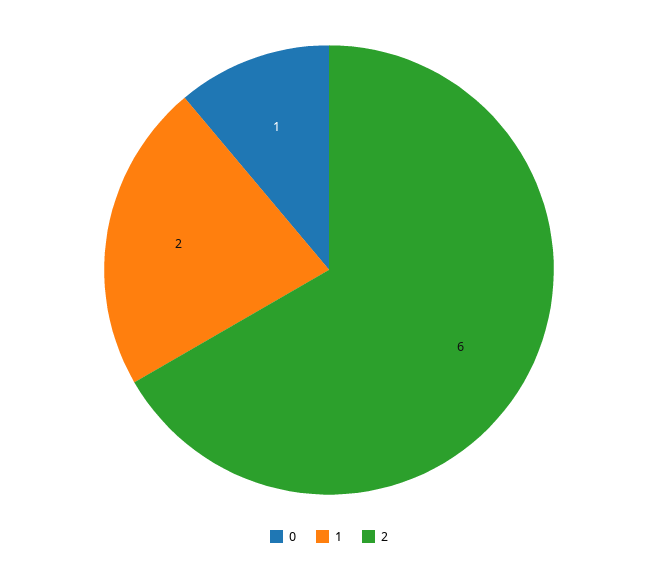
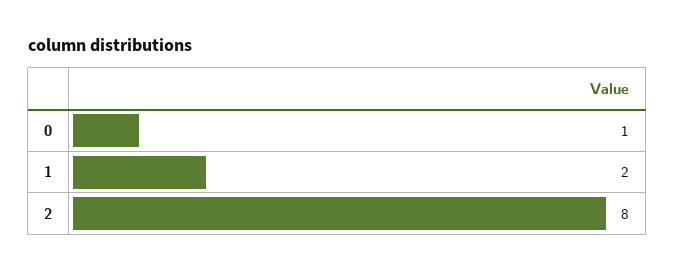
2: 6 -> 8

